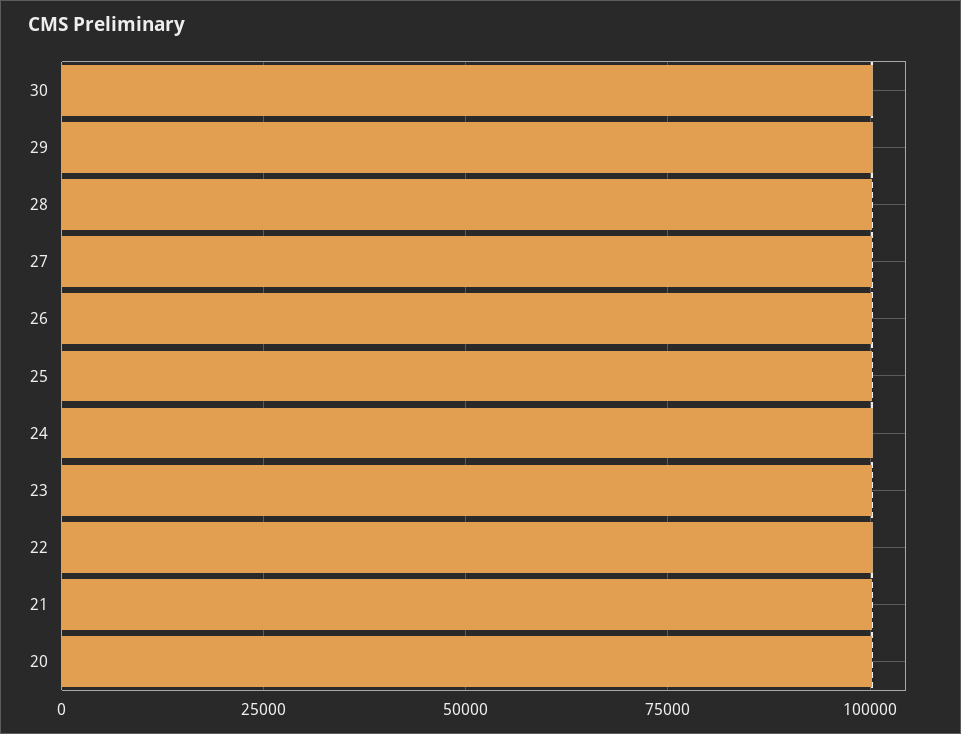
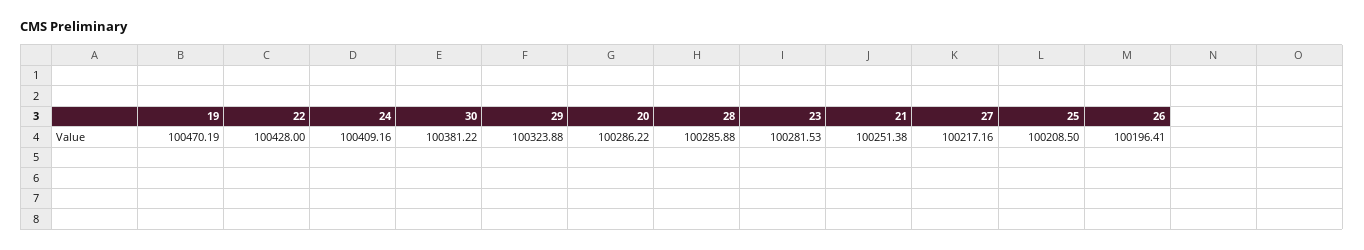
19: none -> 100470.19

